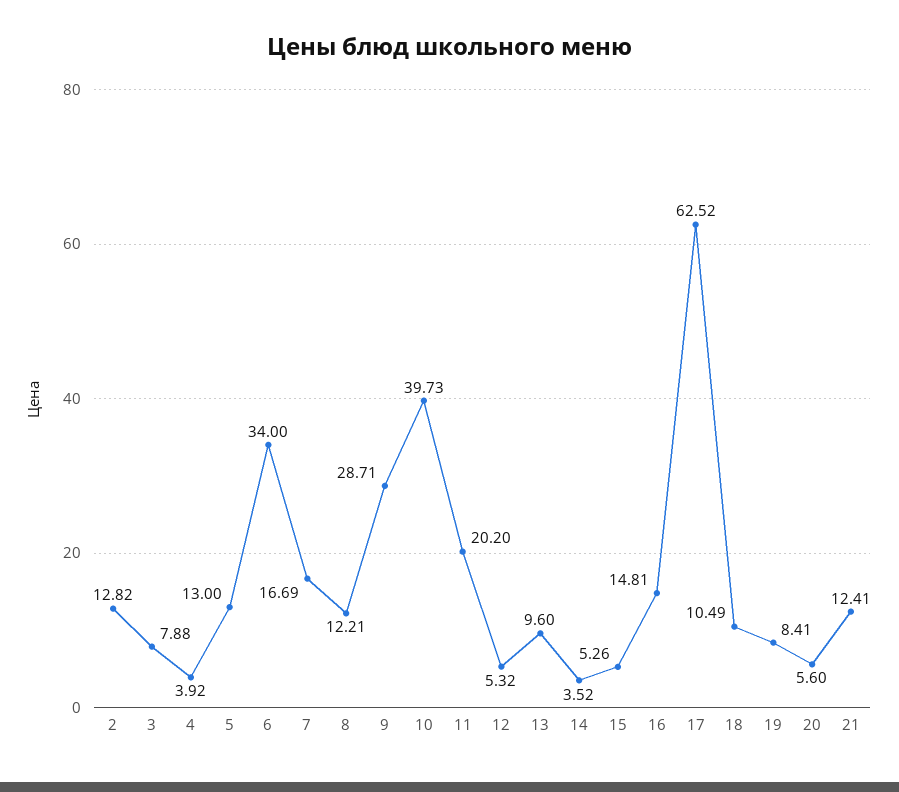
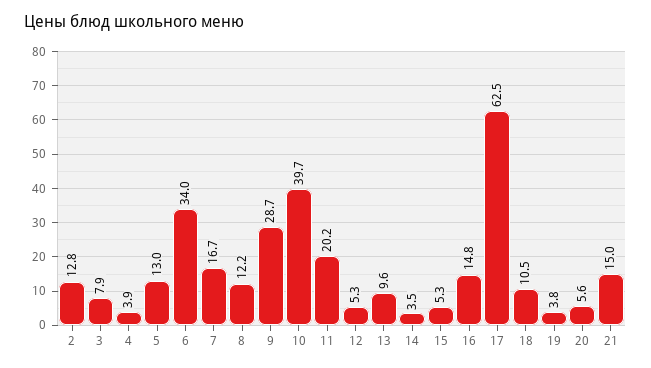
19: 8.41 -> 3.8
21: 12.41 -> 15

